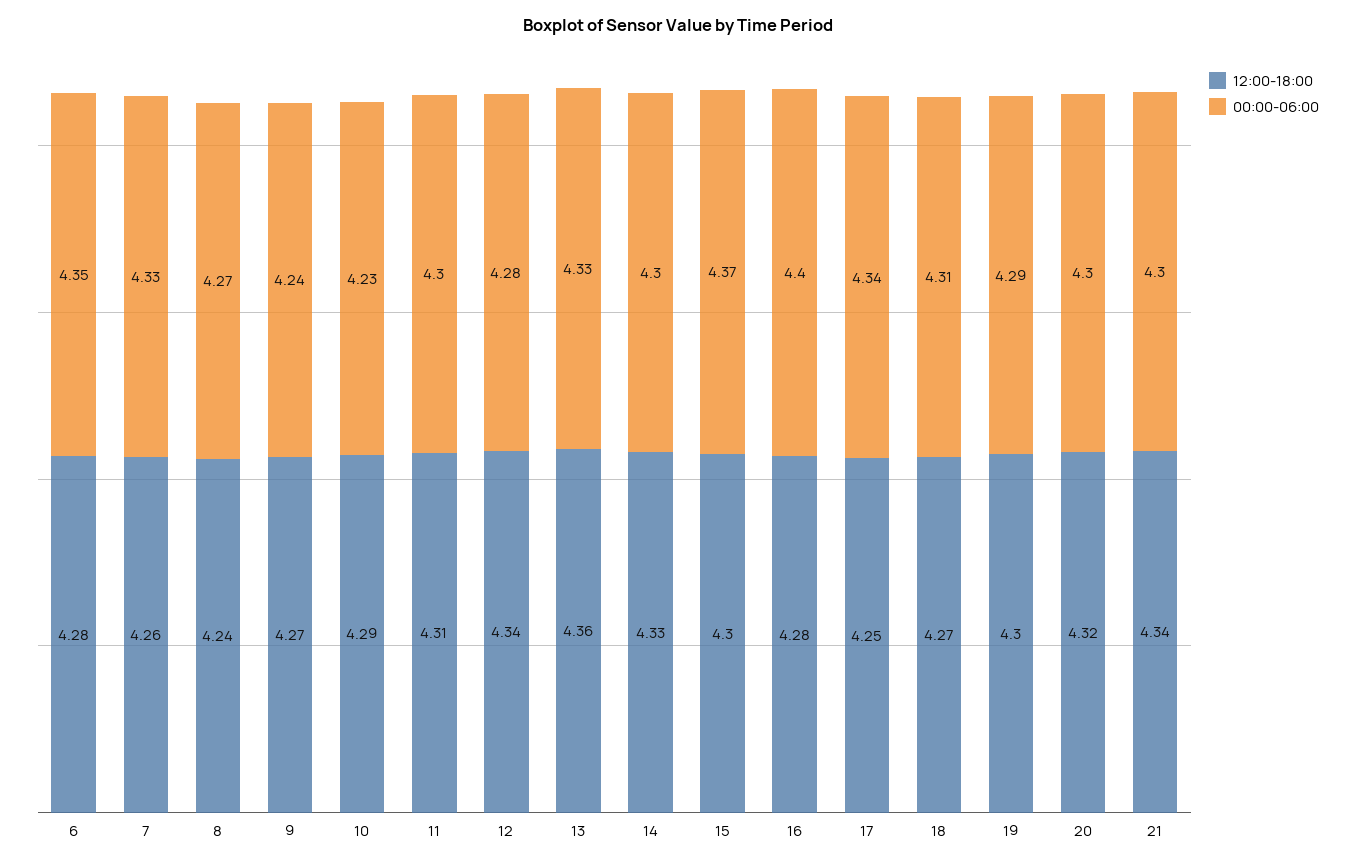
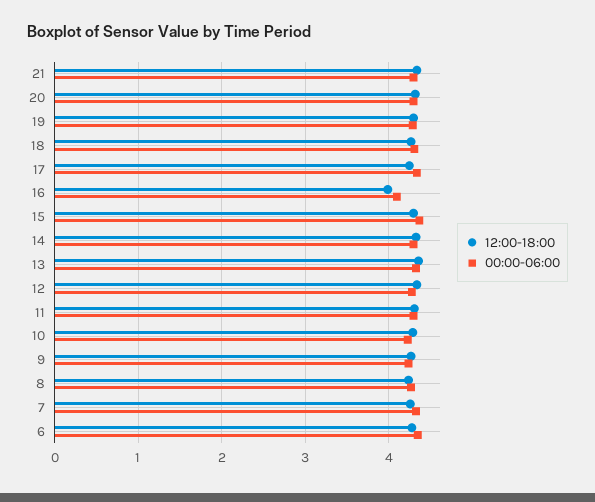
12:00-18:00, 16: 4.28 -> 4
00:00-06:00, 16: 4.4 -> 4.1

